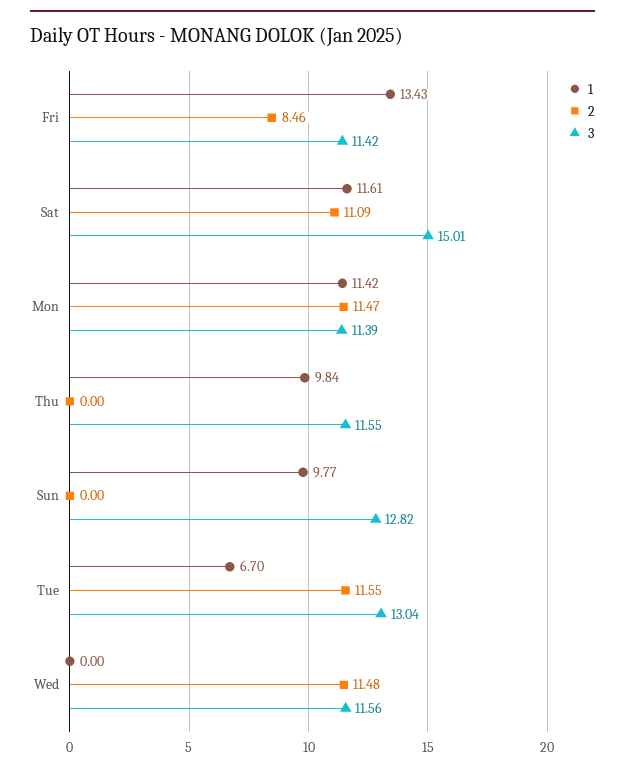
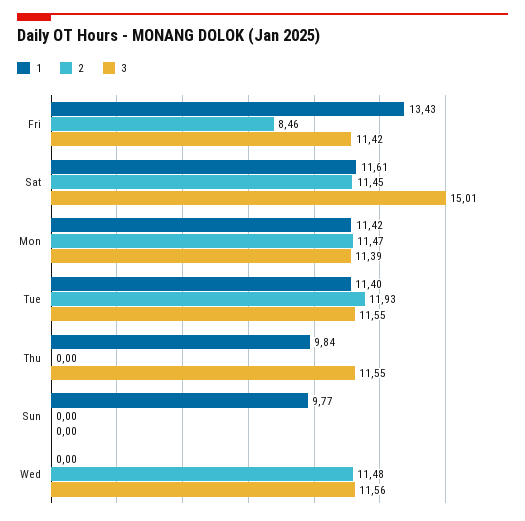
2, Sat: 11.09 -> 11.45
3, Sun: 12.82 -> 0
1, Tue: 6.7 -> 11.4
2, Tue: 11.55 -> 11.93
3, Tue: 13.04 -> 11.55

